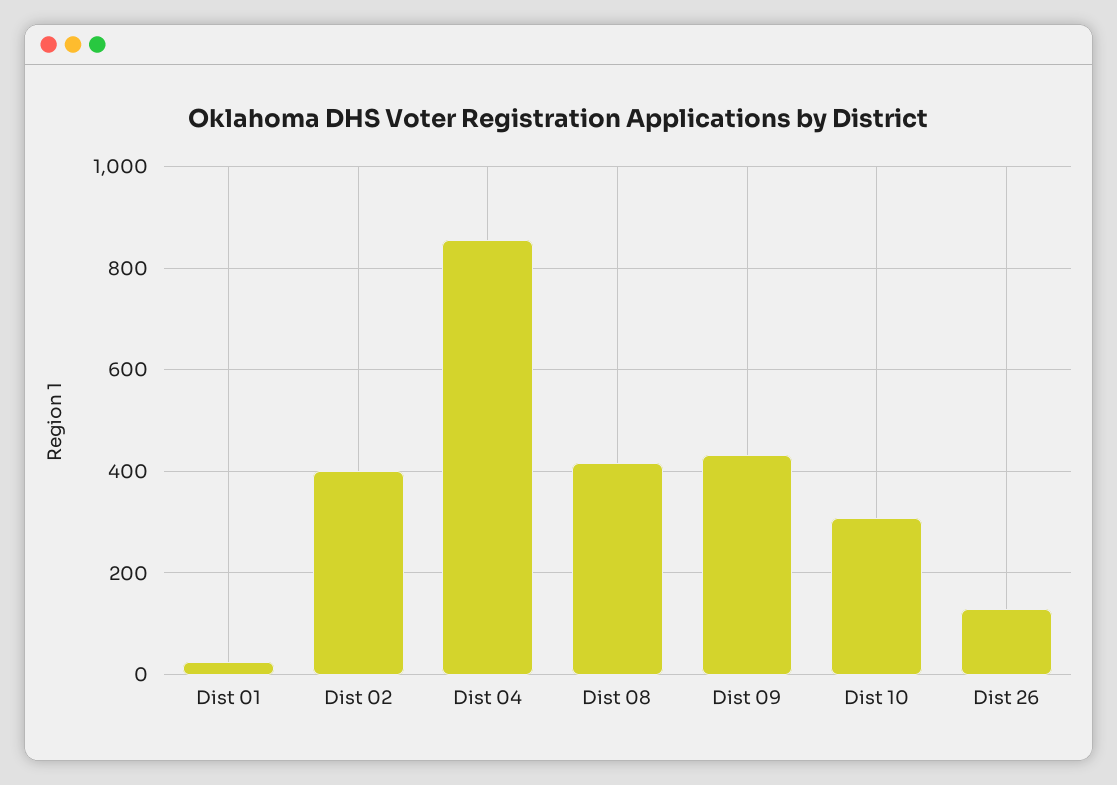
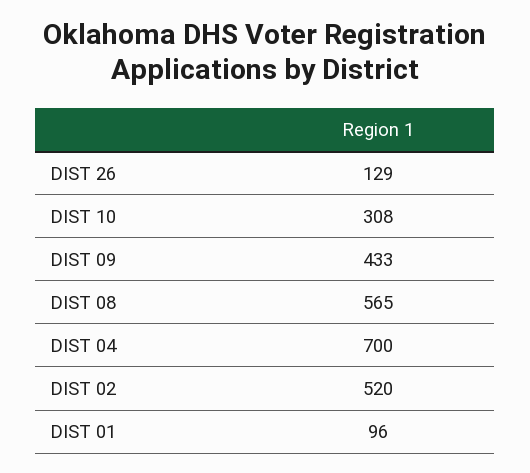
Dist 01: 20 -> 96
Dist 02: 400 -> 520
Dist 04: 860 -> 700
Dist 08: 420 -> 565

